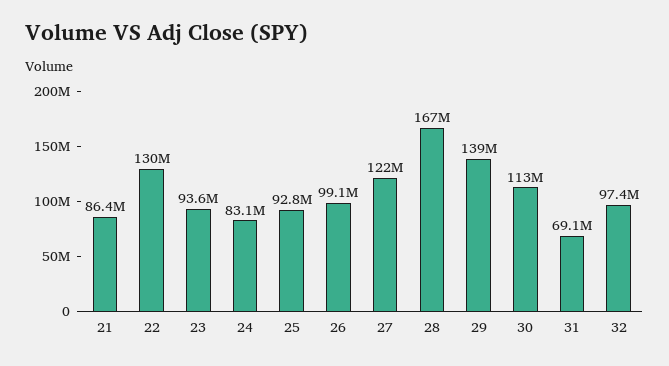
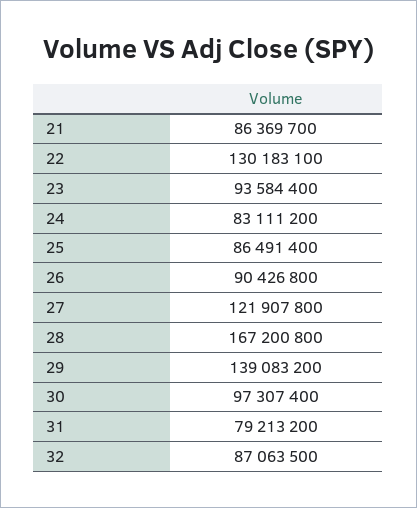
25: 92800000 -> 86491400
26: 99100000 -> 90426800
30: 113000000 -> 97307400
31: 69100000 -> 79213200
32: 97400000 -> 87063500

